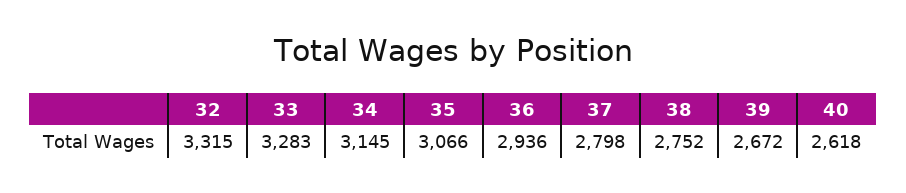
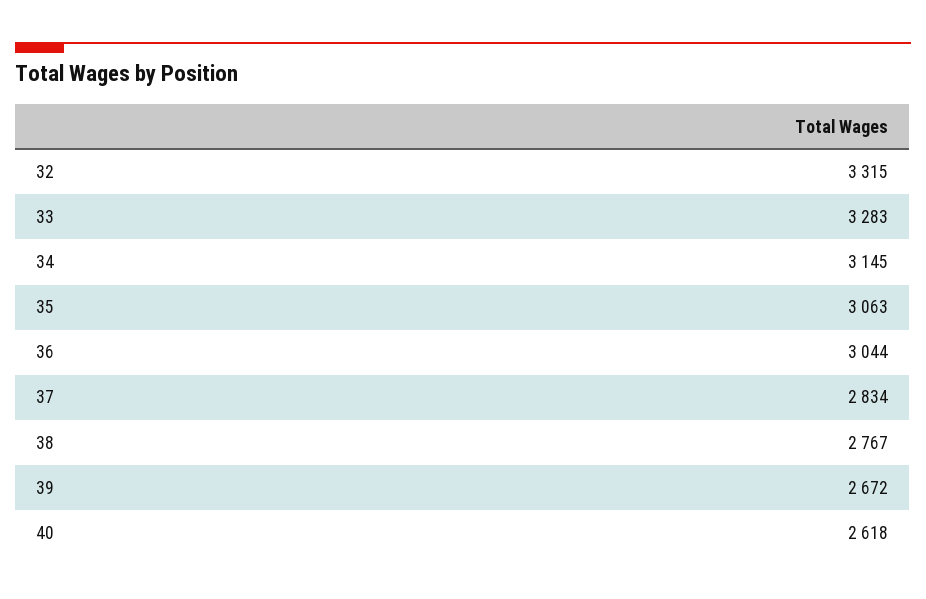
35: 3066 -> 3063
36: 2936 -> 3044
37: 2798 -> 2834
38: 2752 -> 2767

